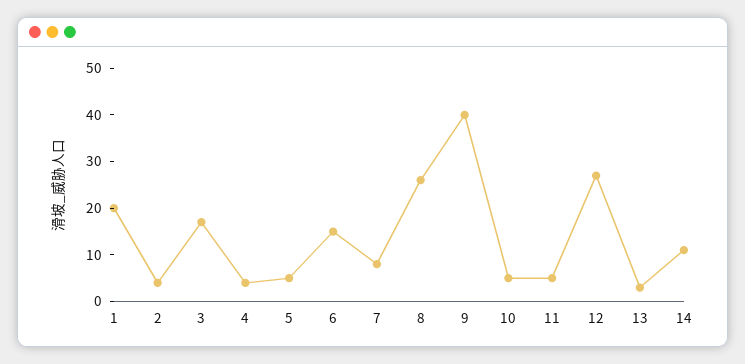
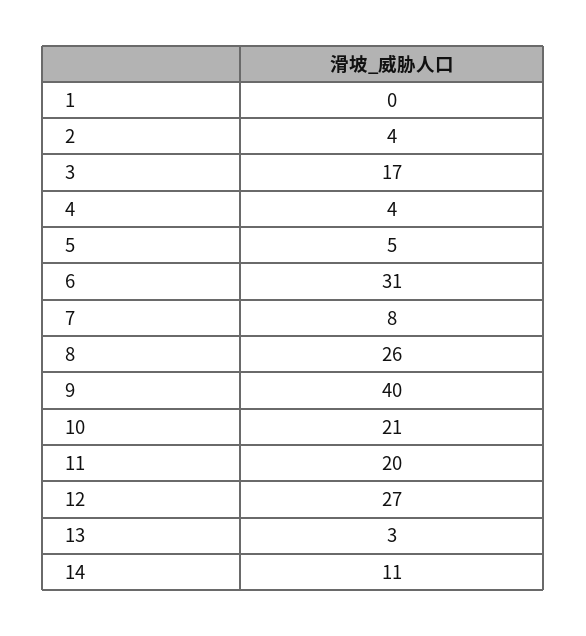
1: 20 -> 0
6: 15 -> 31
10: 5 -> 21
11: 5 -> 20

